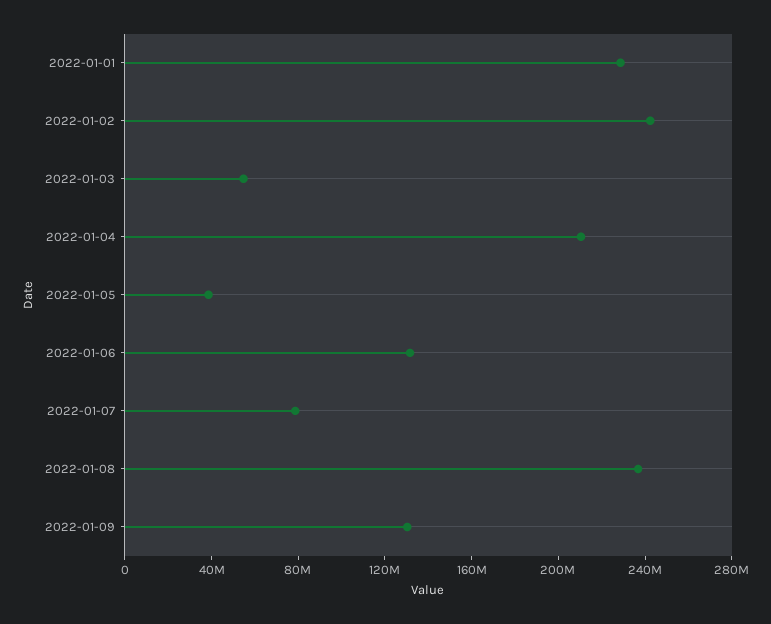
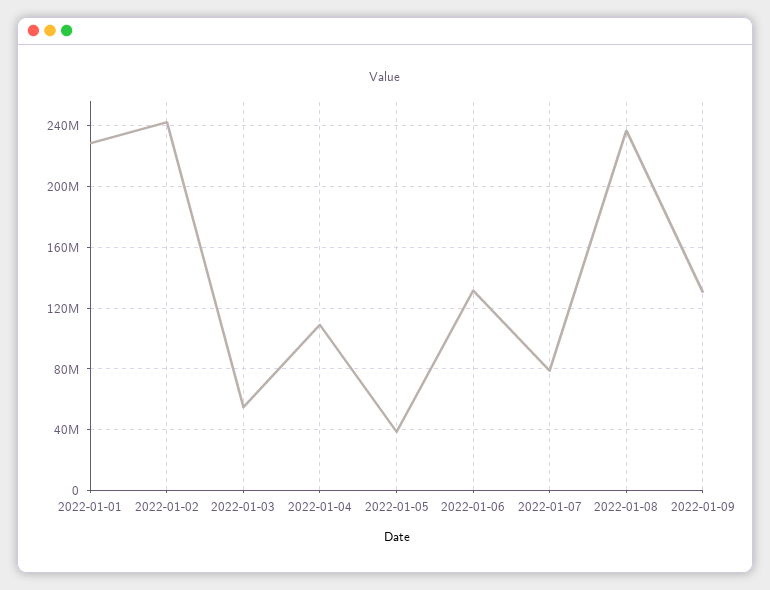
2022-01-04: 210000000 -> 110000000

